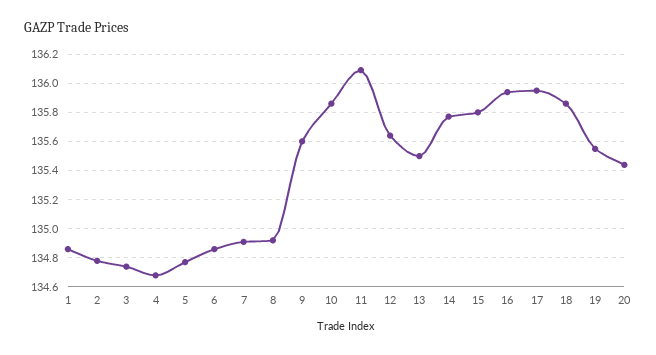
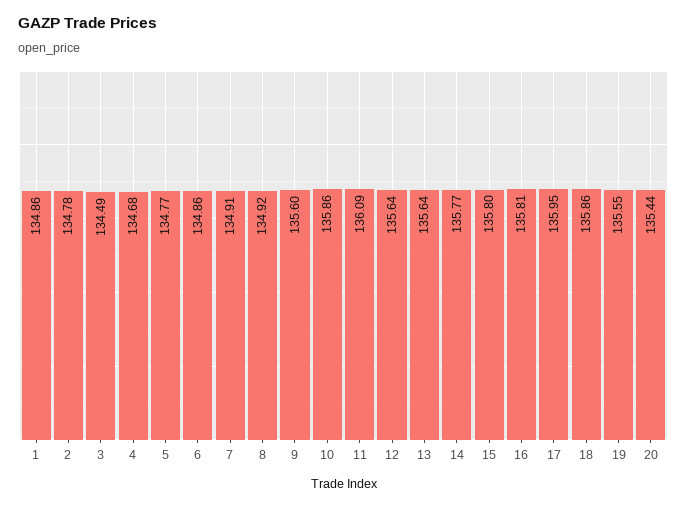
3: 134.75 -> 134.49
13: 135.5 -> 135.64
16: 135.95 -> 135.81

